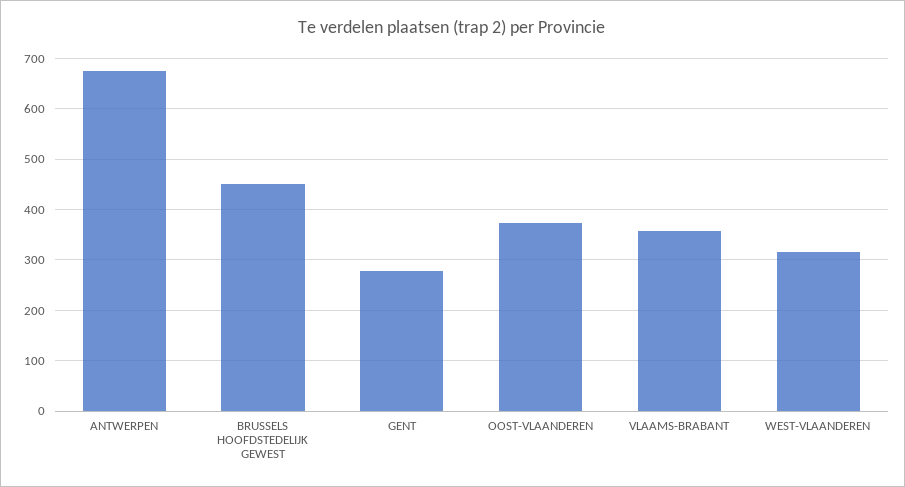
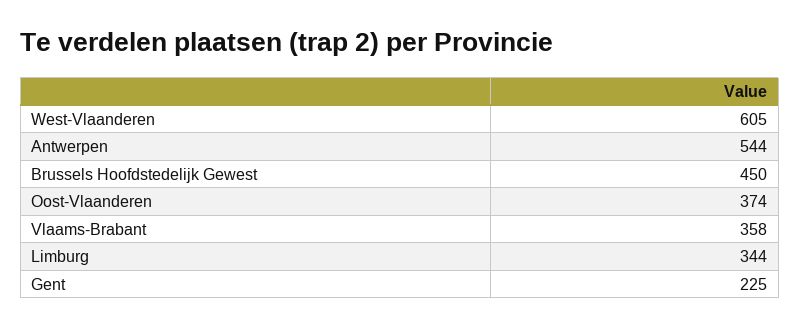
ANTWERPEN: 680 -> 544
GENT: 280 -> 225
WEST-VLAANDEREN: 320 -> 605
Limburg: none -> 344

